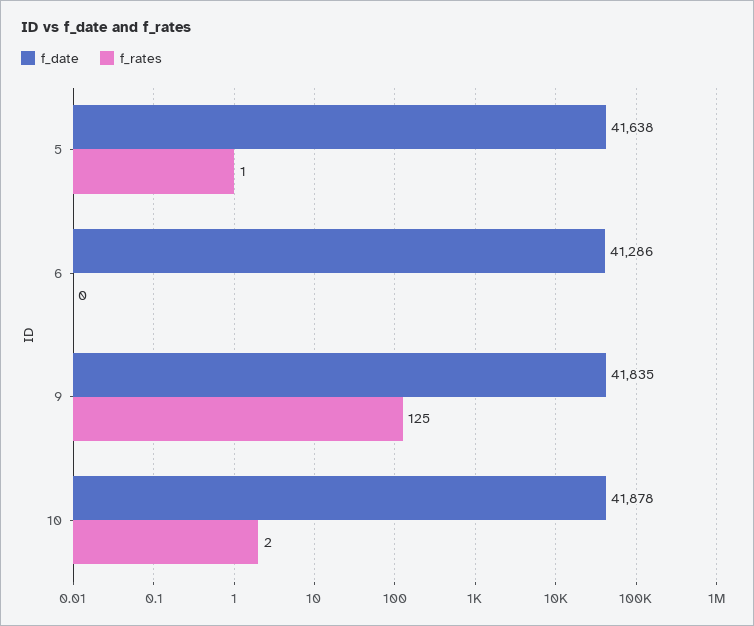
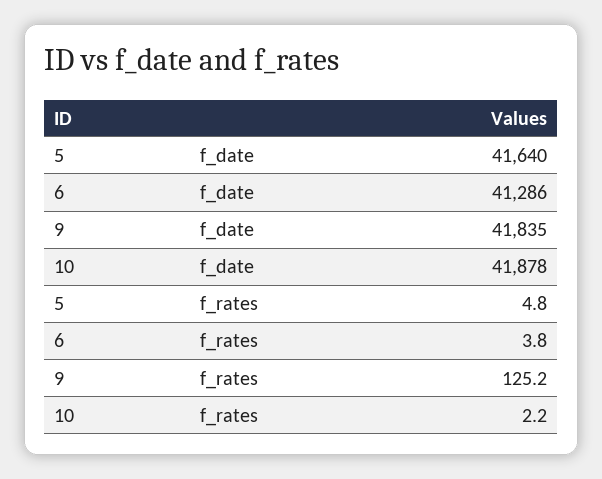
f_date, 5: 41638 -> 41640
f_rates, 5: 1 -> 4.8
f_rates, 6: 0 -> 3.8

